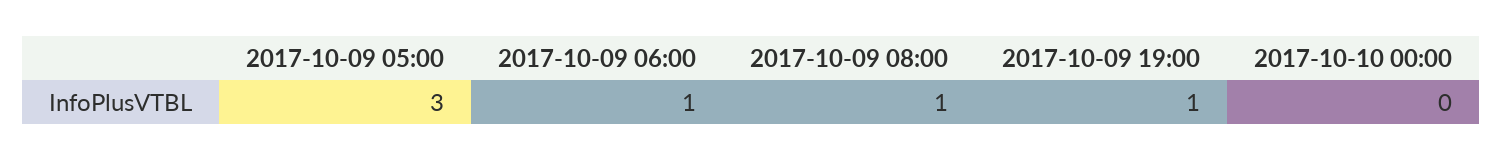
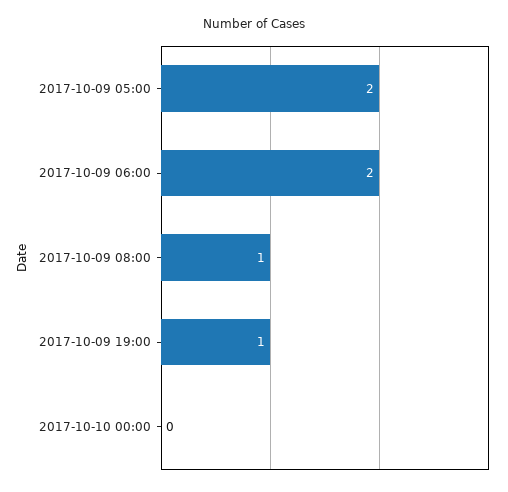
2017-10-09 05:00: 3 -> 2
2017-10-09 06:00: 1 -> 2

